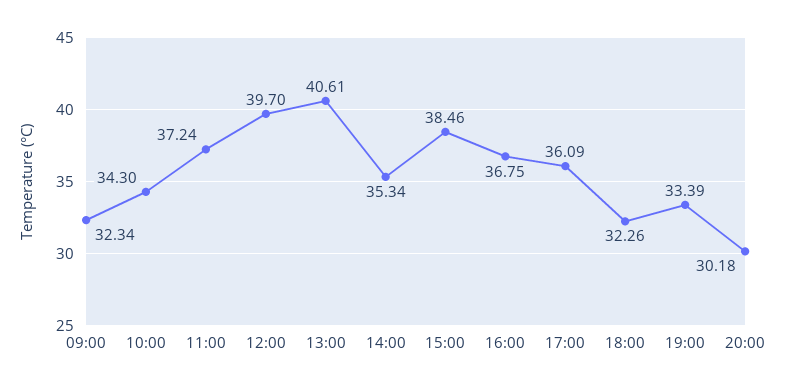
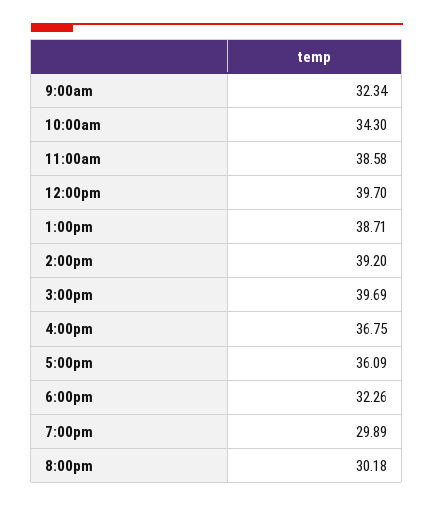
11:00: 37.24 -> 38.58
13:00: 40.61 -> 38.71
14:00: 35.34 -> 39.2
15:00: 38.46 -> 39.69
19:00: 33.39 -> 29.89

